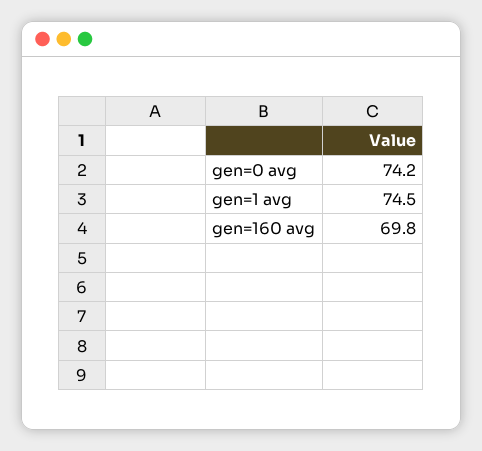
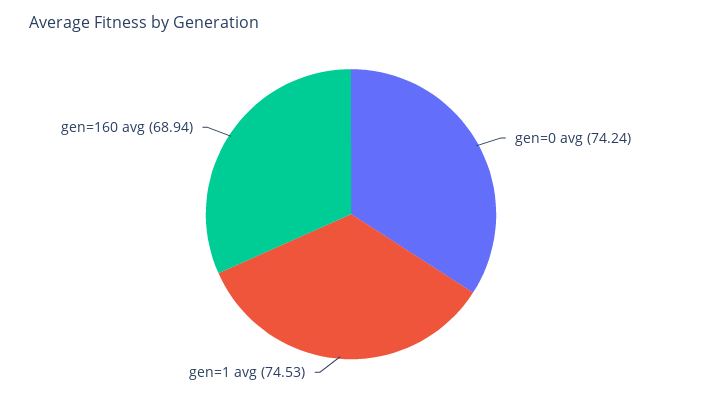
gen=160 avg: 69.8 -> 68.94

